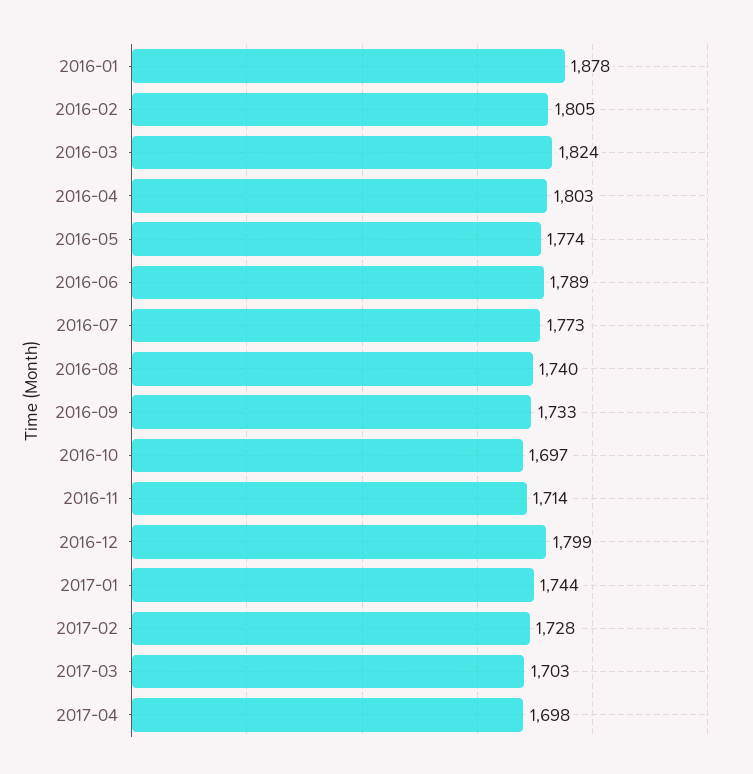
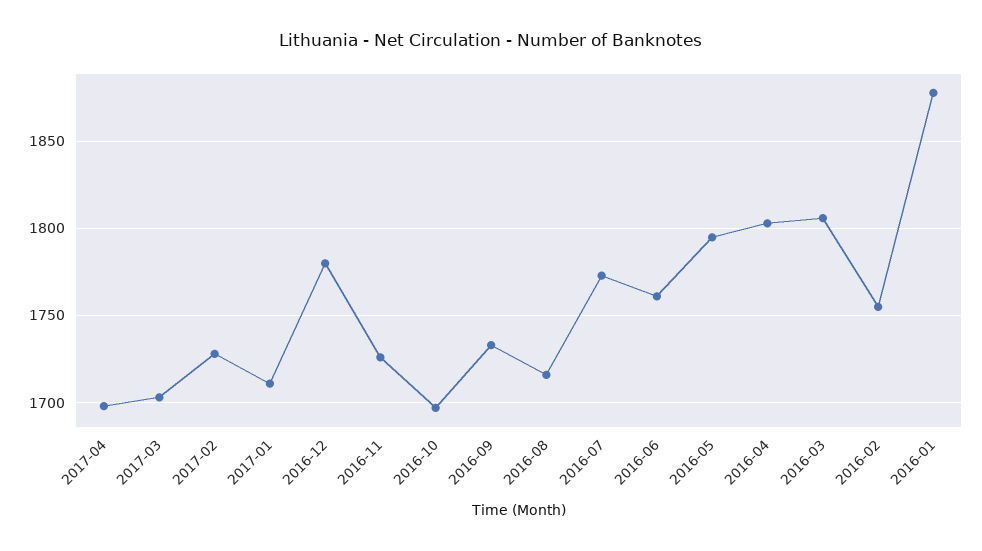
2016-02: 1805 -> 1755
2016-03: 1824 -> 1805
2016-05: 1774 -> 1795
2016-06: 1789 -> 1760
2016-08: 1740 -> 1715
2016-11: 1714 -> 1725
2016-12: 1799 -> 1780
2017-01: 1744 -> 1710

